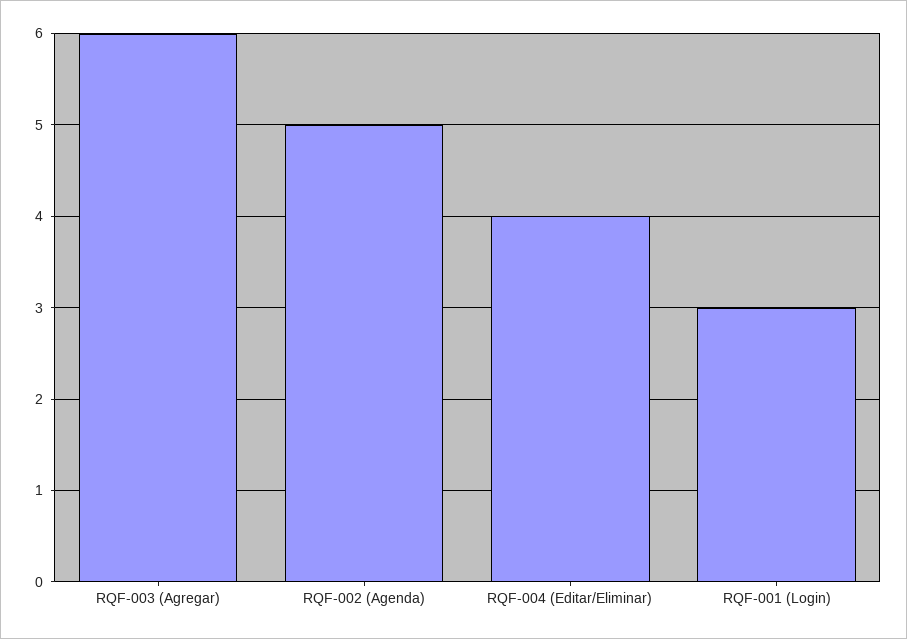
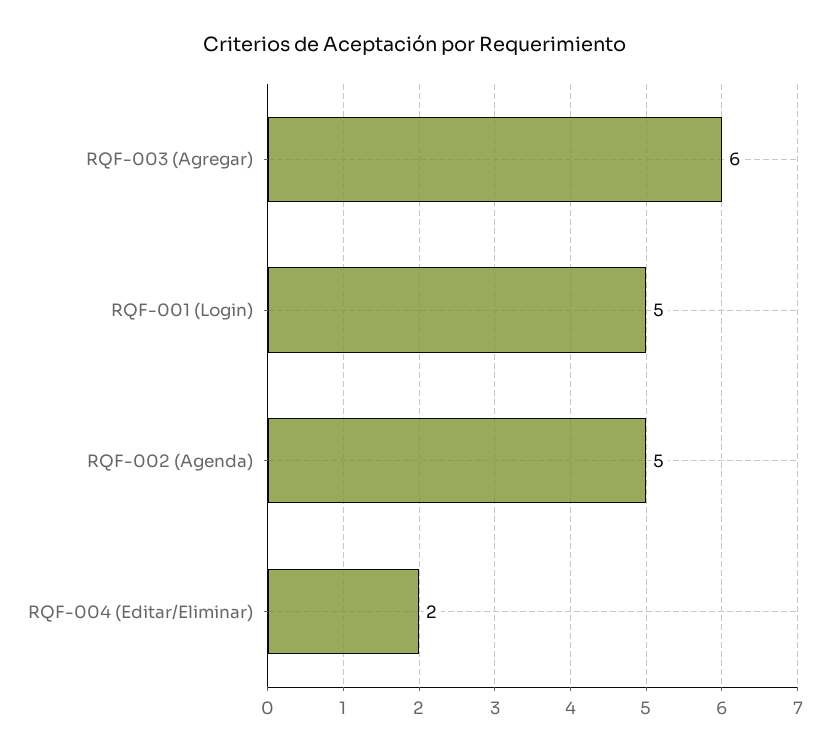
RQF-004 (Editar/Eliminar): 4 -> 2
RQF-001 (Login): 3 -> 5

